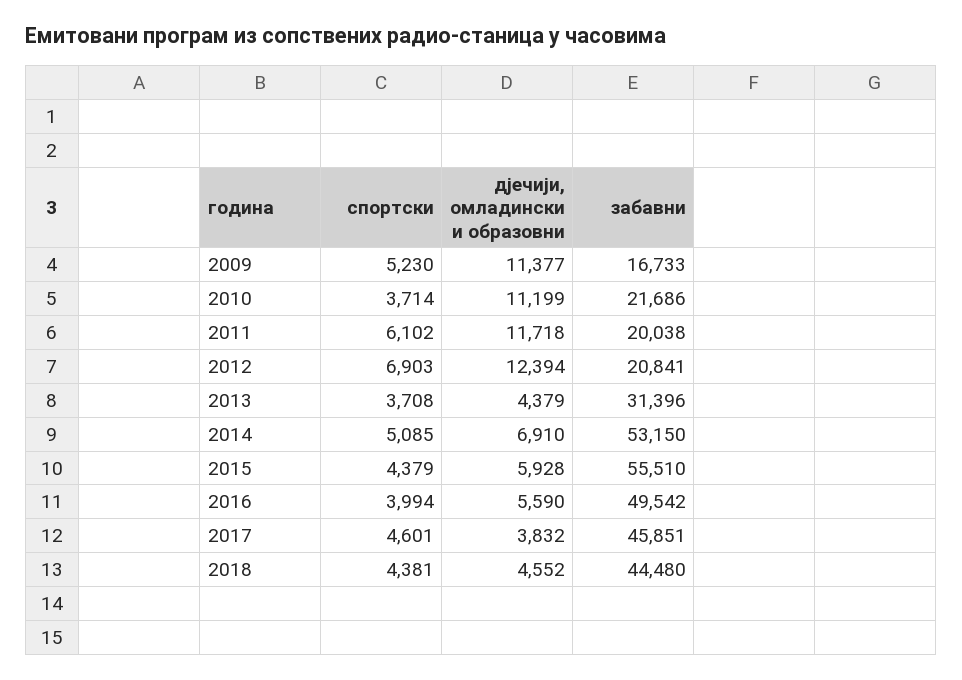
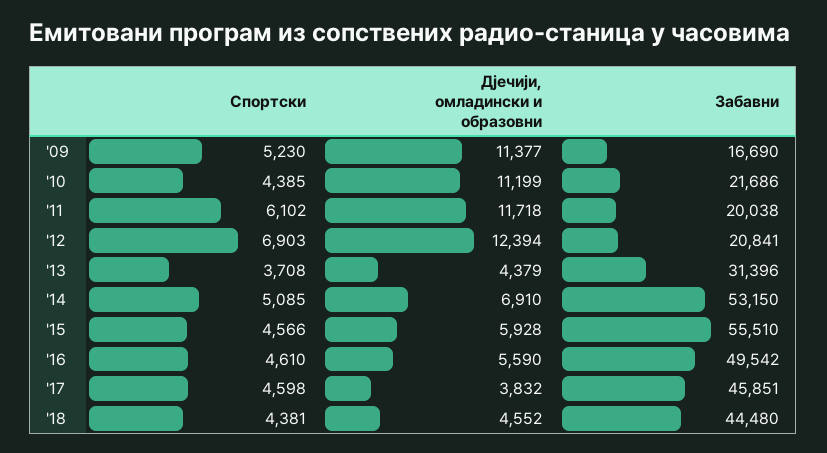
забавни, 2009: 16733 -> 16690
спортски, 2010: 3714 -> 4385
спортски, 2015: 4379 -> 4566
спортски, 2016: 3994 -> 4610
спортски, 2017: 4601 -> 4598

